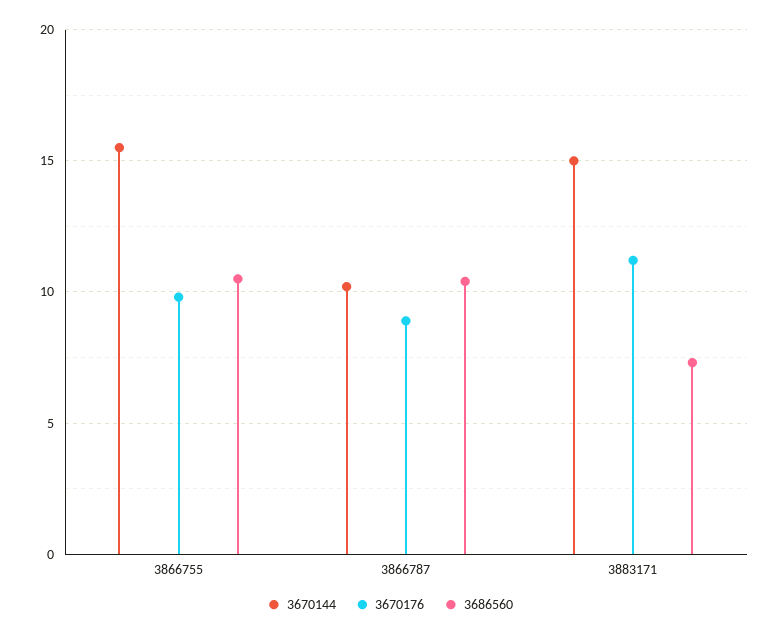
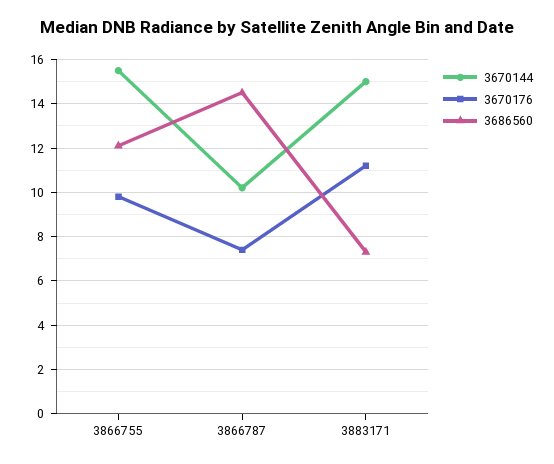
3686560, 3866755: 10.5 -> 12
3670176, 3866787: 9 -> 7.5
3686560, 3866787: 10.5 -> 14.5

